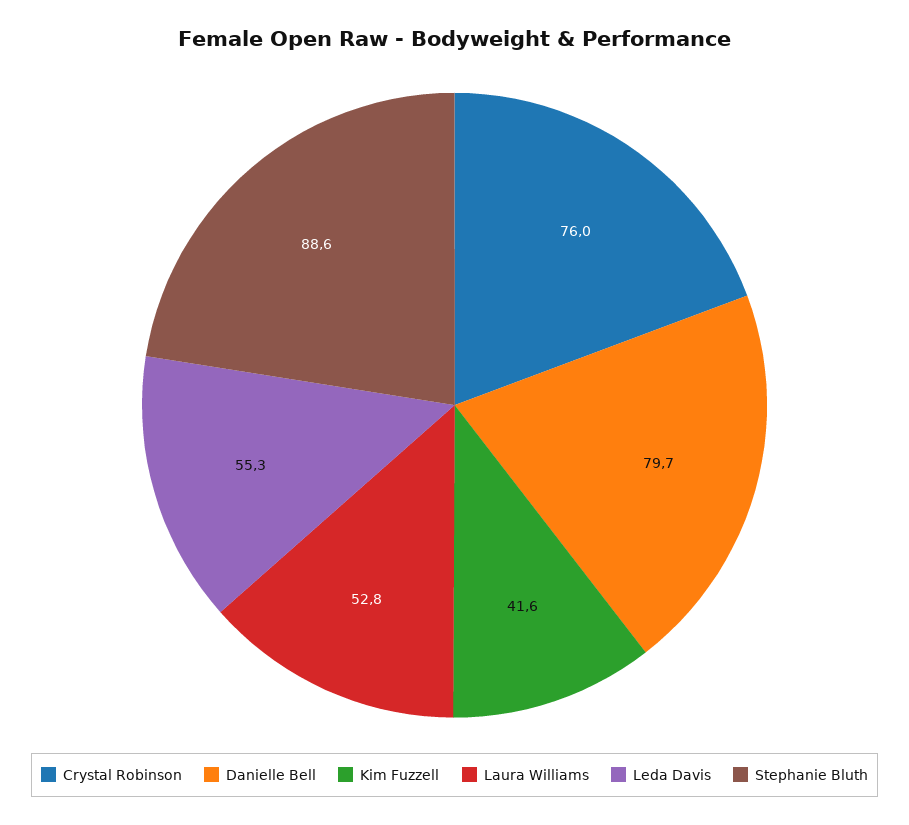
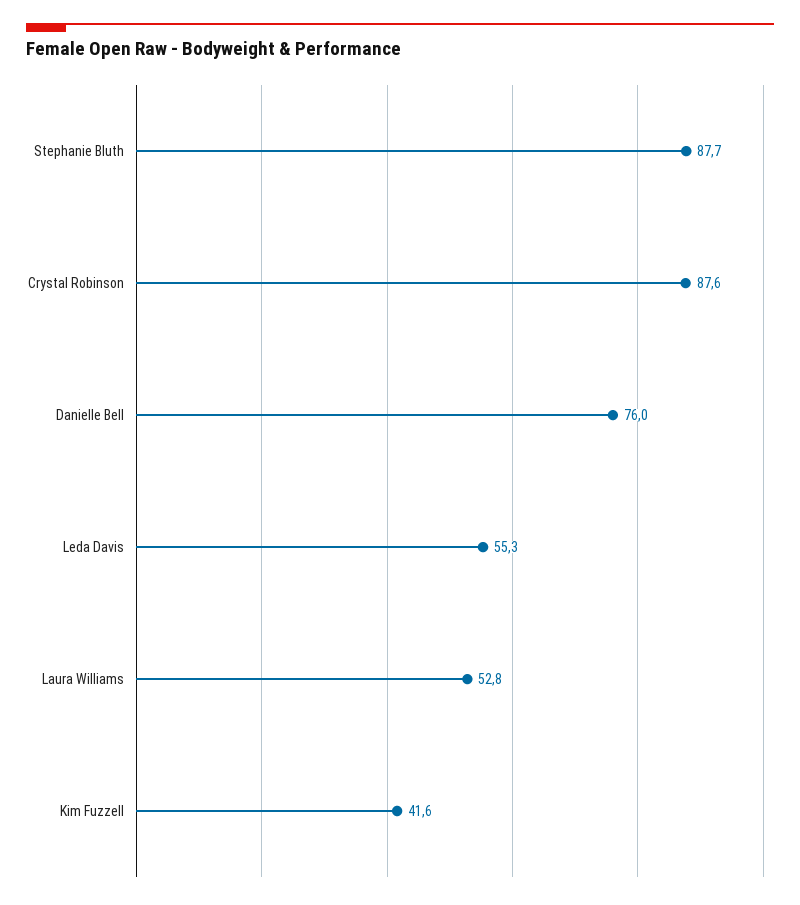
Crystal Robinson: 76 -> 87.6
Danielle Bell: 79.7 -> 76
Stephanie Bluth: 88.6 -> 87.7

